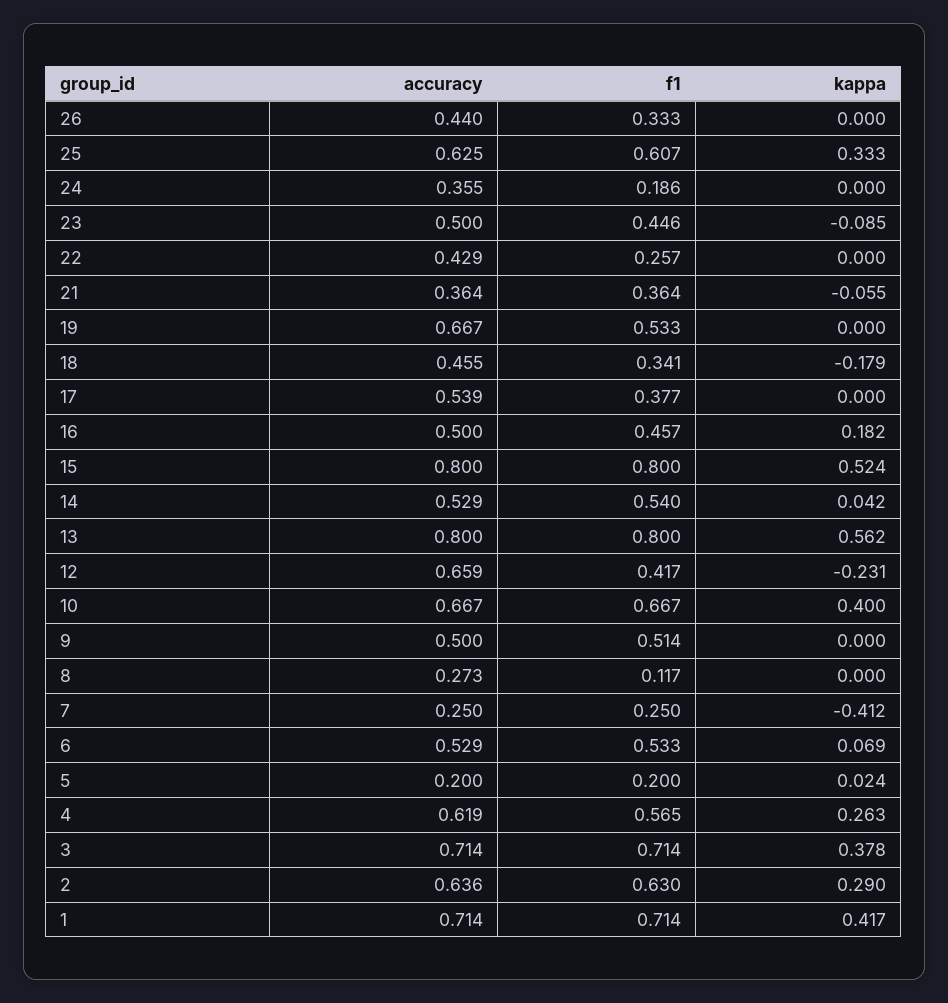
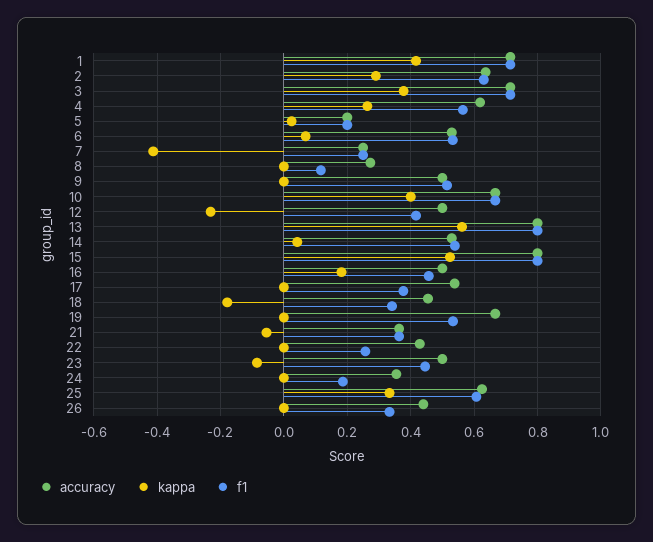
accuracy, 12: 0.659 -> 0.5

